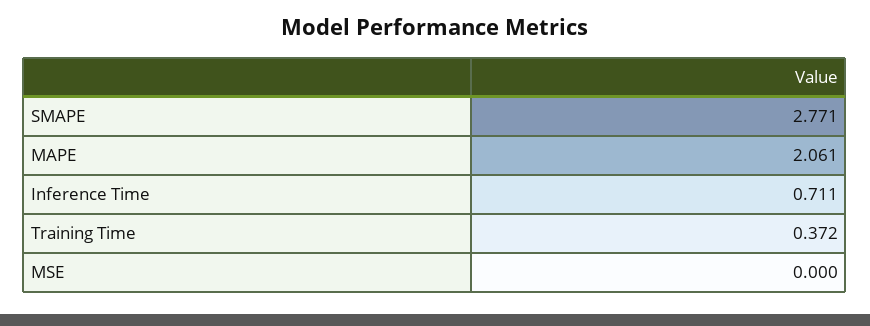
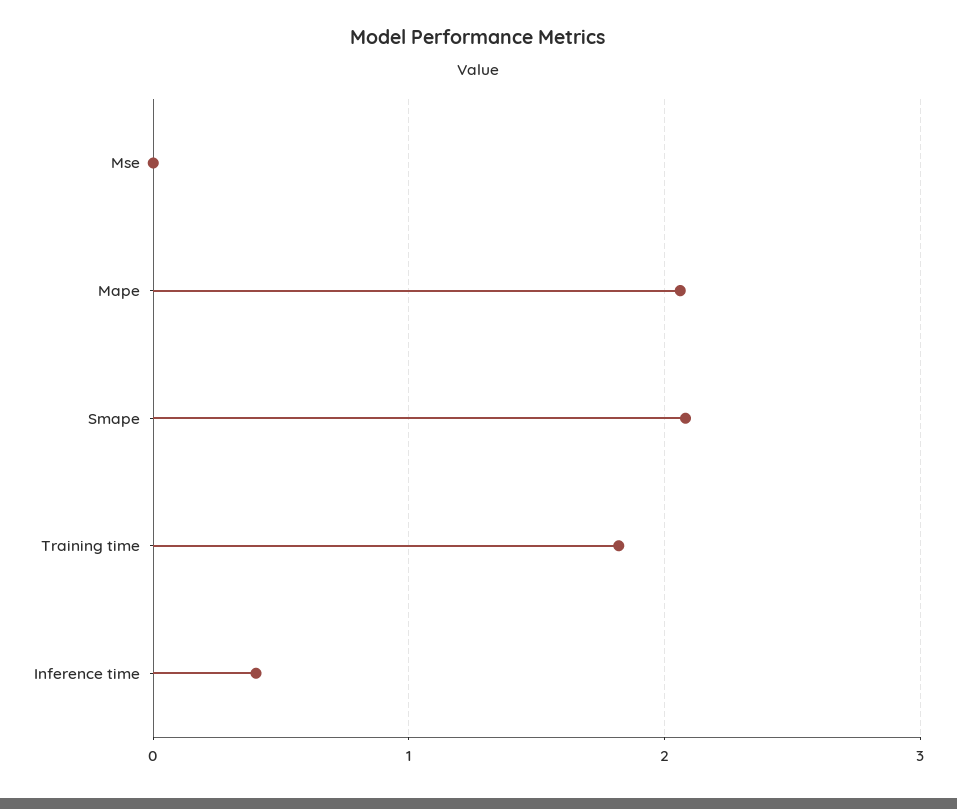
SMAPE: 2.771 -> 2.1
Inference Time: 0.711 -> 0.4
Training Time: 0.372 -> 1.8

